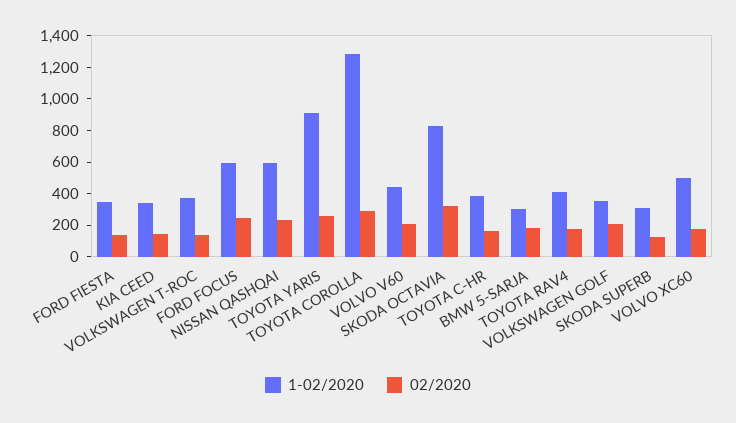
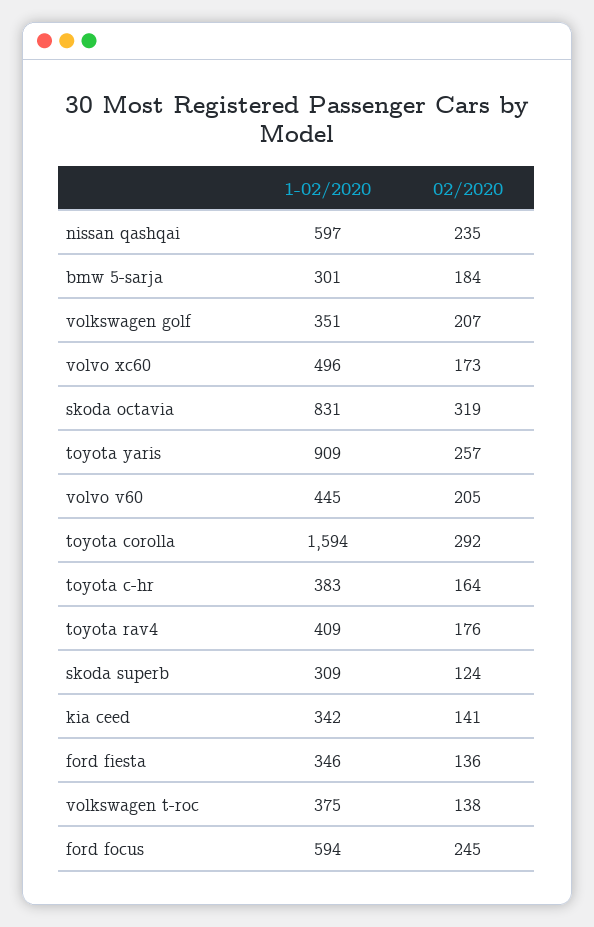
1-02/2020, TOYOTA COROLLA: 1300 -> 1594

